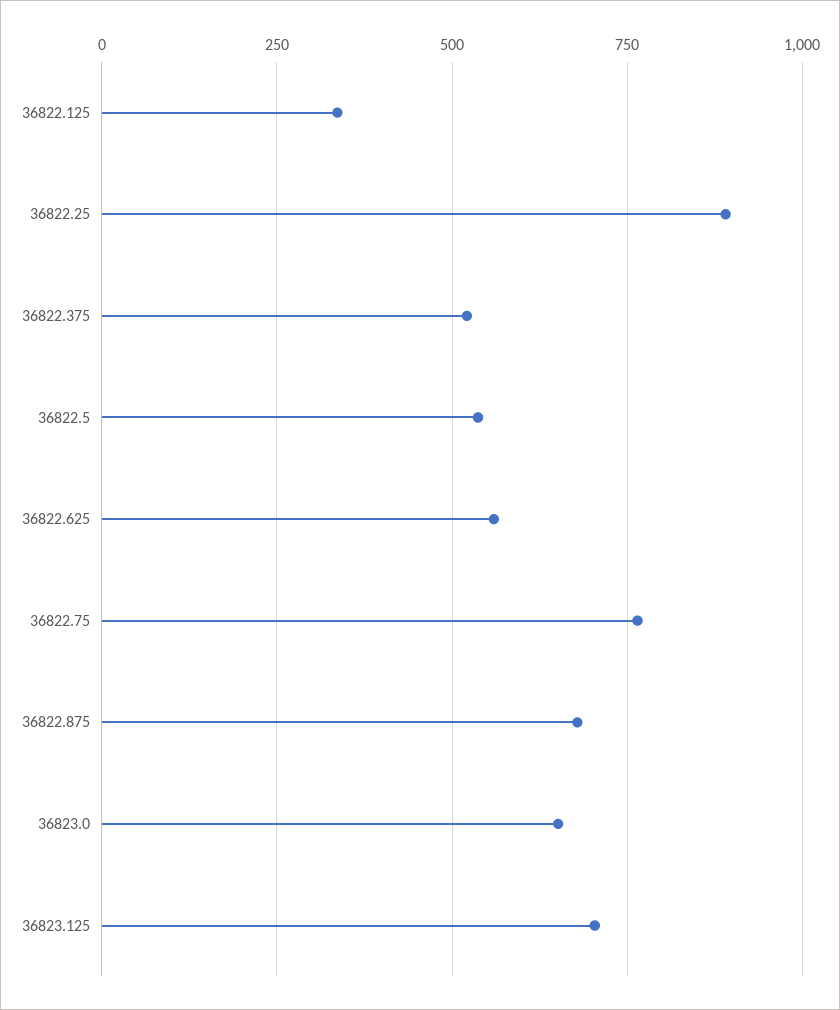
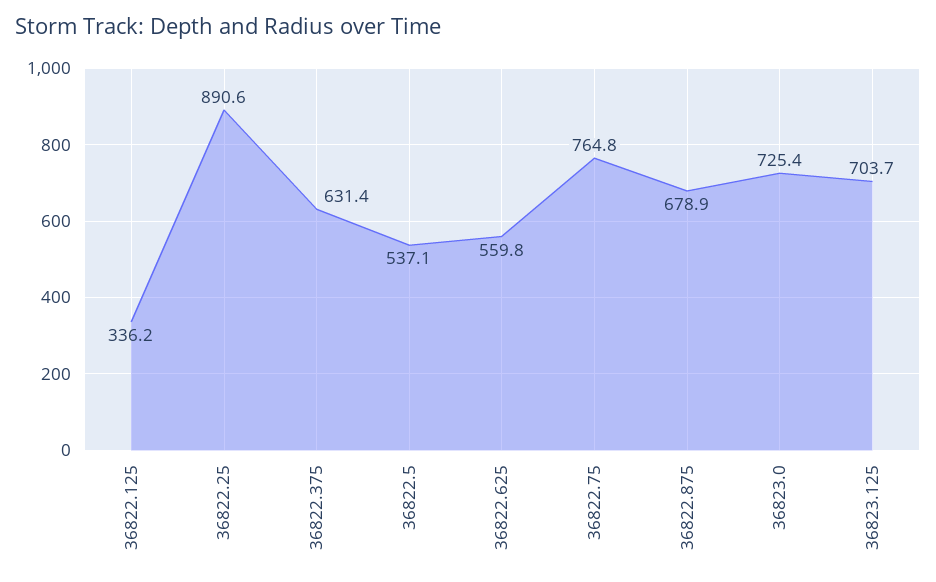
36822.375: 525 -> 631.4
36823.0: 650 -> 725.4

